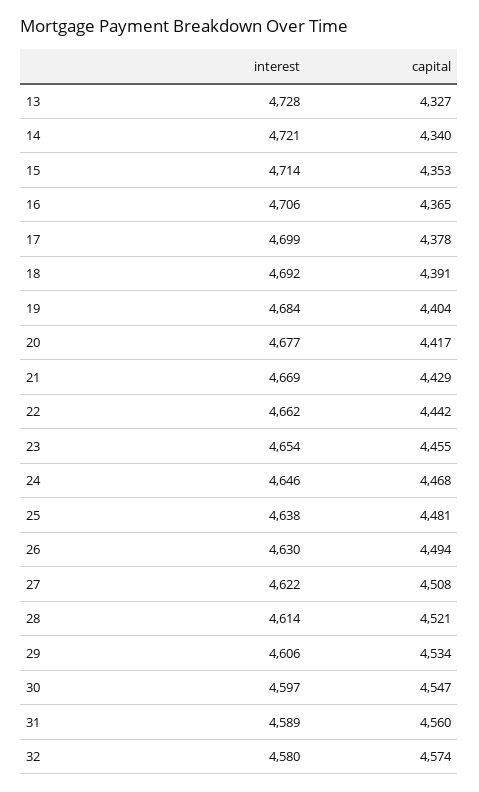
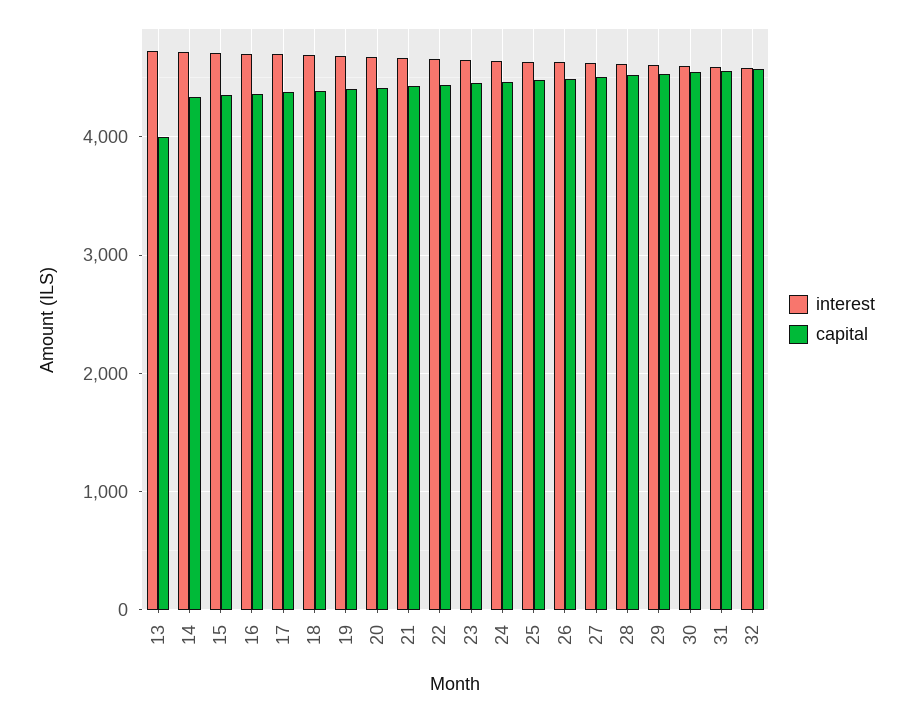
capital, 13: 4327 -> 4000

